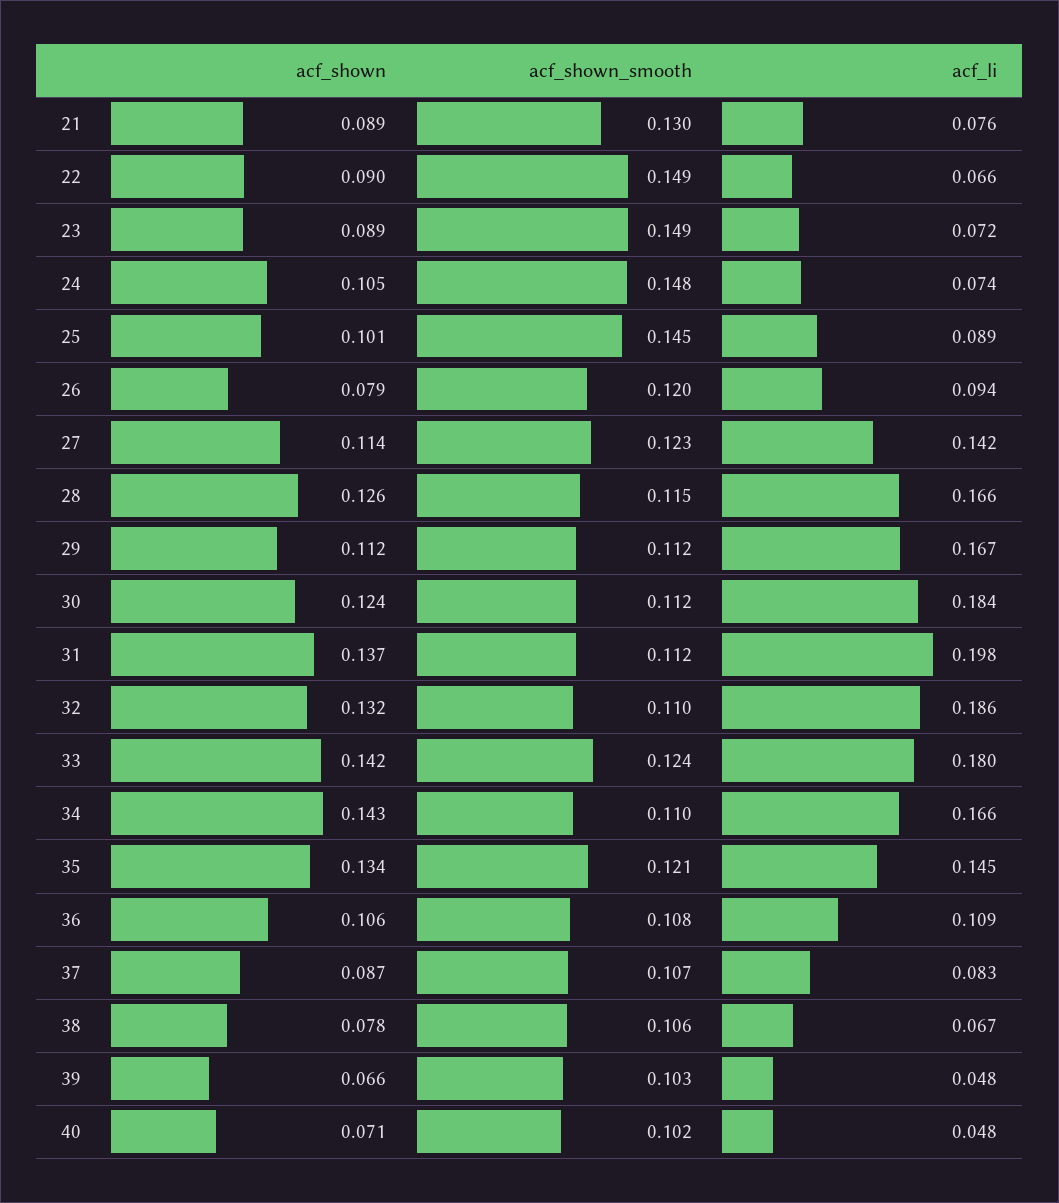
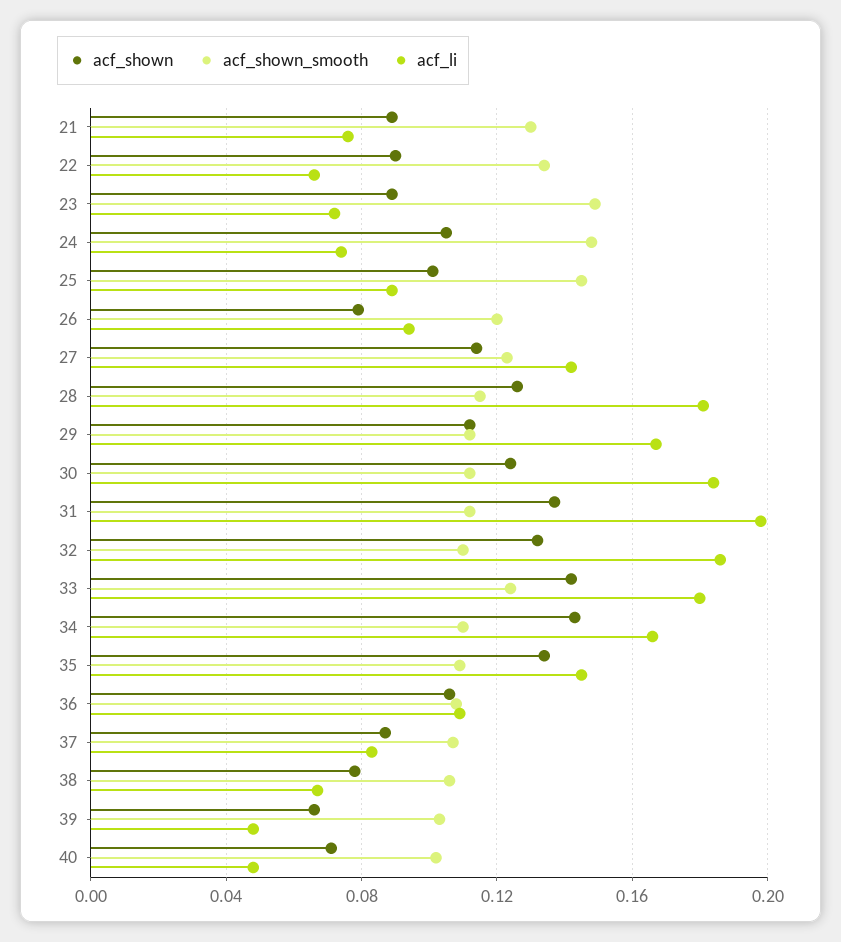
acf_shown_smooth, 22: 0.149 -> 0.135
acf_li, 28: 0.166 -> 0.18
acf_shown_smooth, 35: 0.121 -> 0.11

